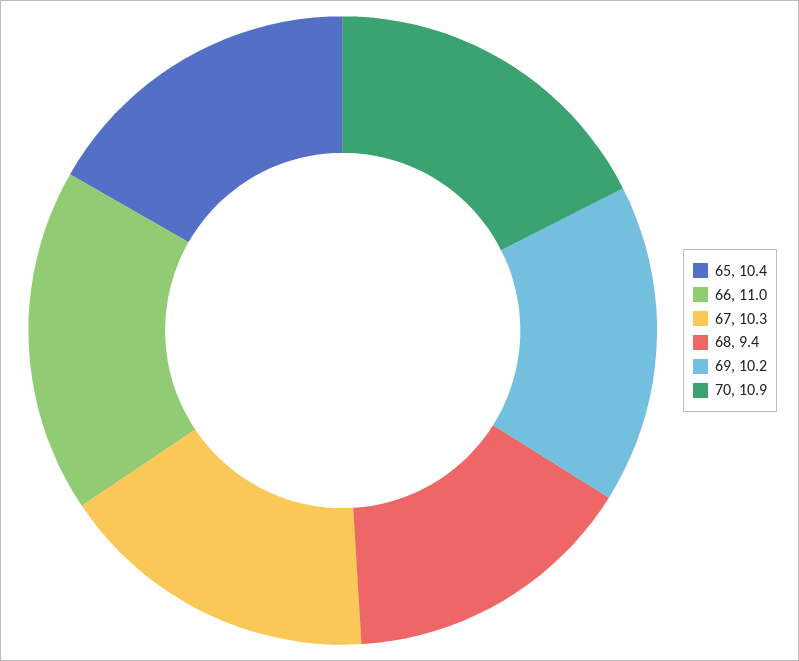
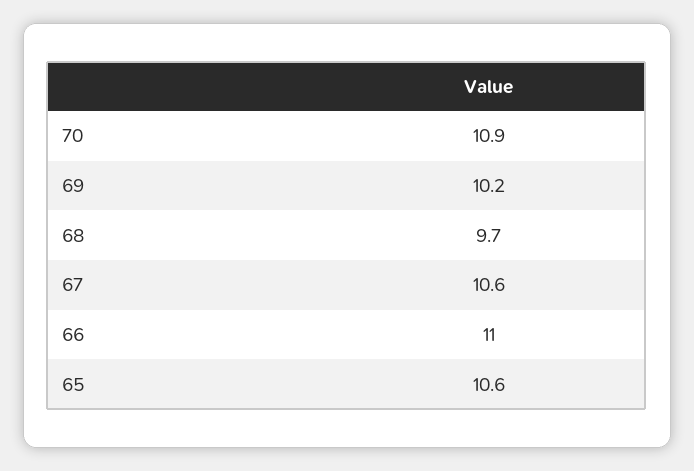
65: 10.4 -> 10.6
67: 10.3 -> 10.6
68: 9.4 -> 9.7

